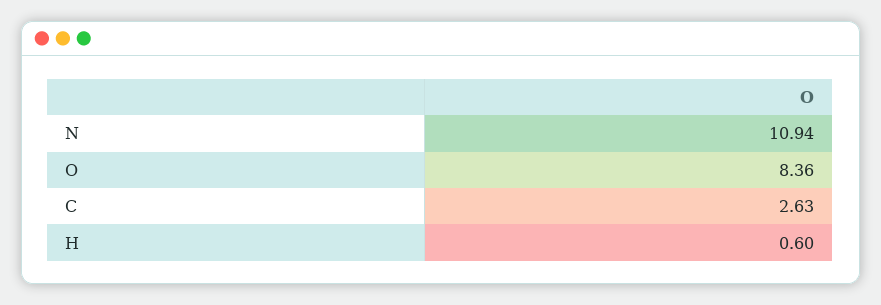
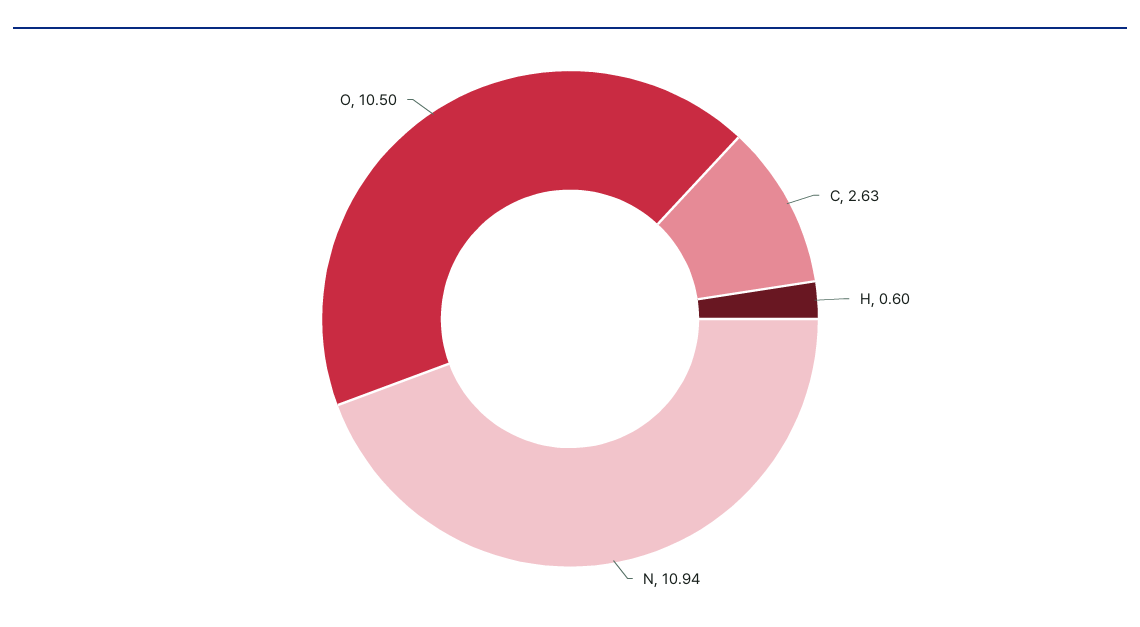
O: 8.36 -> 10.5

